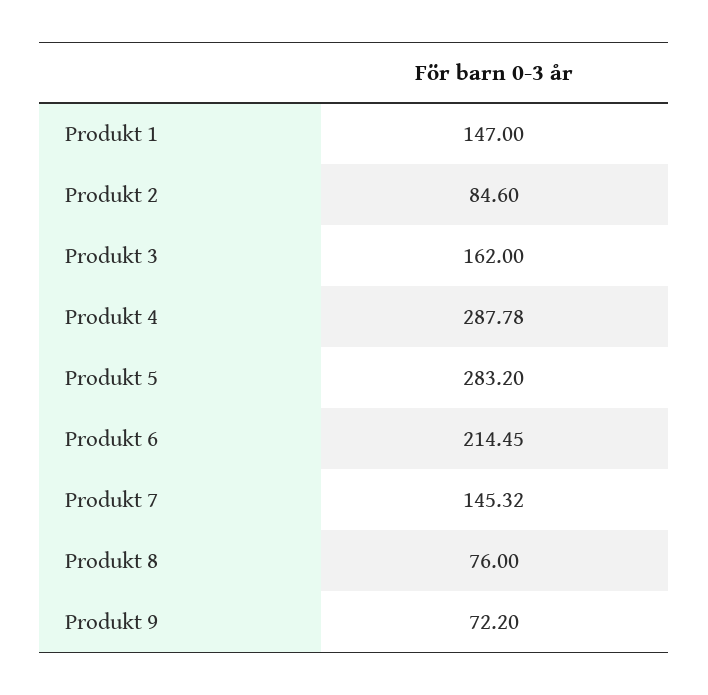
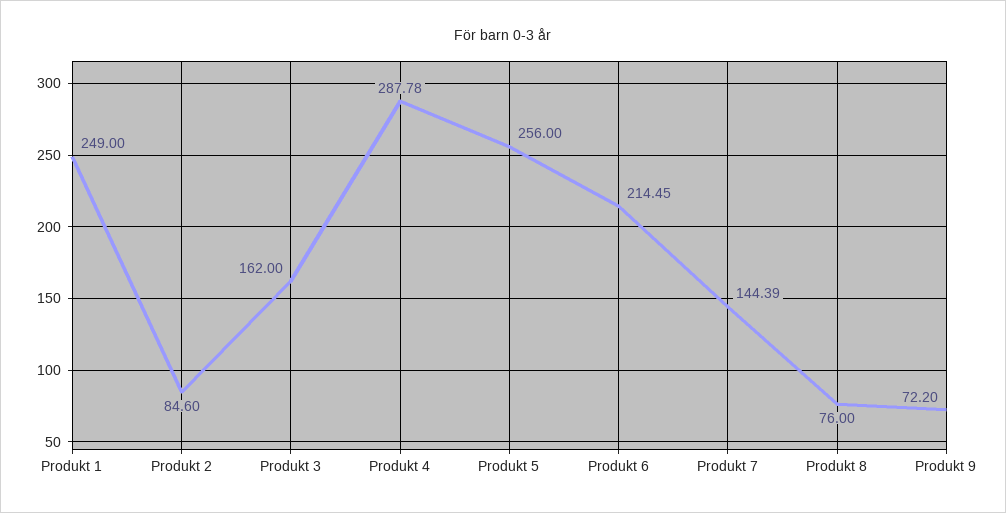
Produkt 1: 147 -> 249
Produkt 5: 283.2 -> 256
Produkt 7: 145.32 -> 144.39

